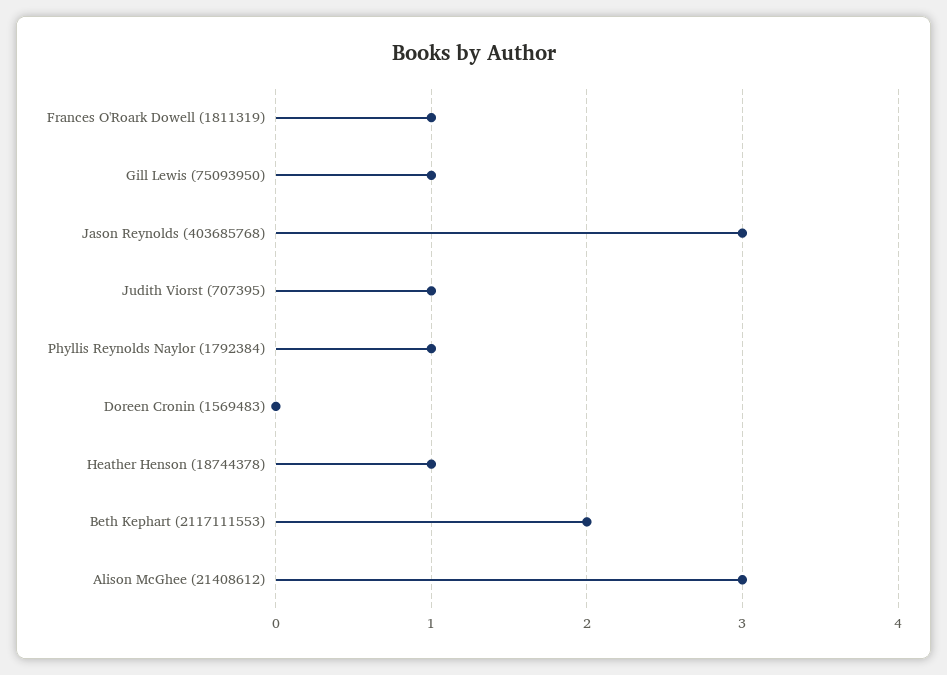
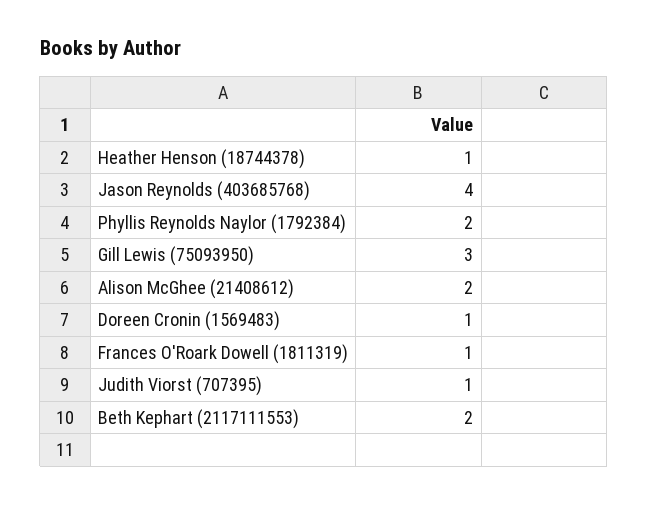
Gill Lewis (75093950): 1 -> 3
Jason Reynolds (403685768): 3 -> 4
Phyllis Reynolds Naylor (1792384): 1 -> 2
Doreen Cronin (1569483): 0 -> 1
Alison McGhee (21408612): 3 -> 2

